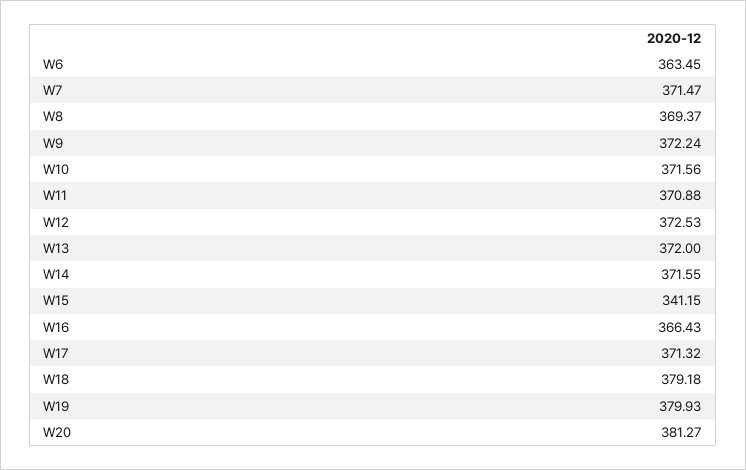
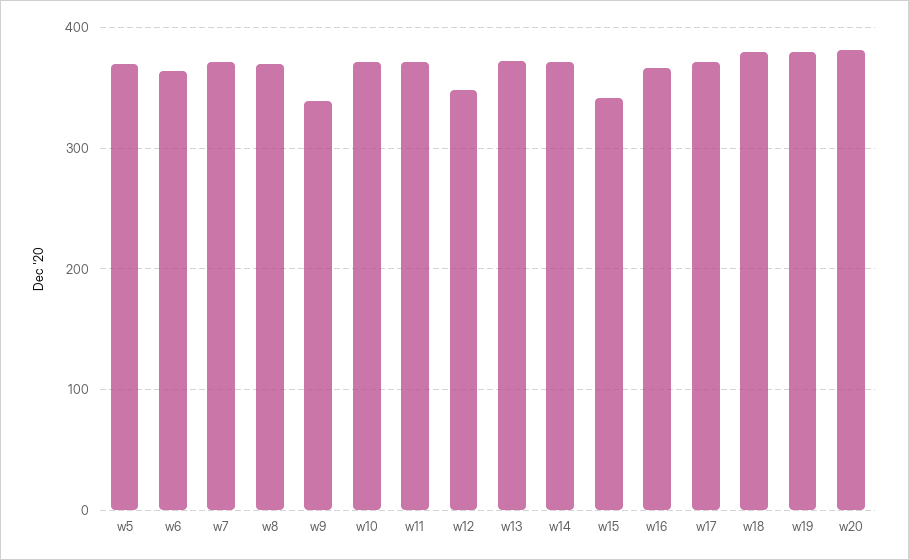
W9: 372.24 -> 340
W12: 372.53 -> 350
w5: none -> 370

